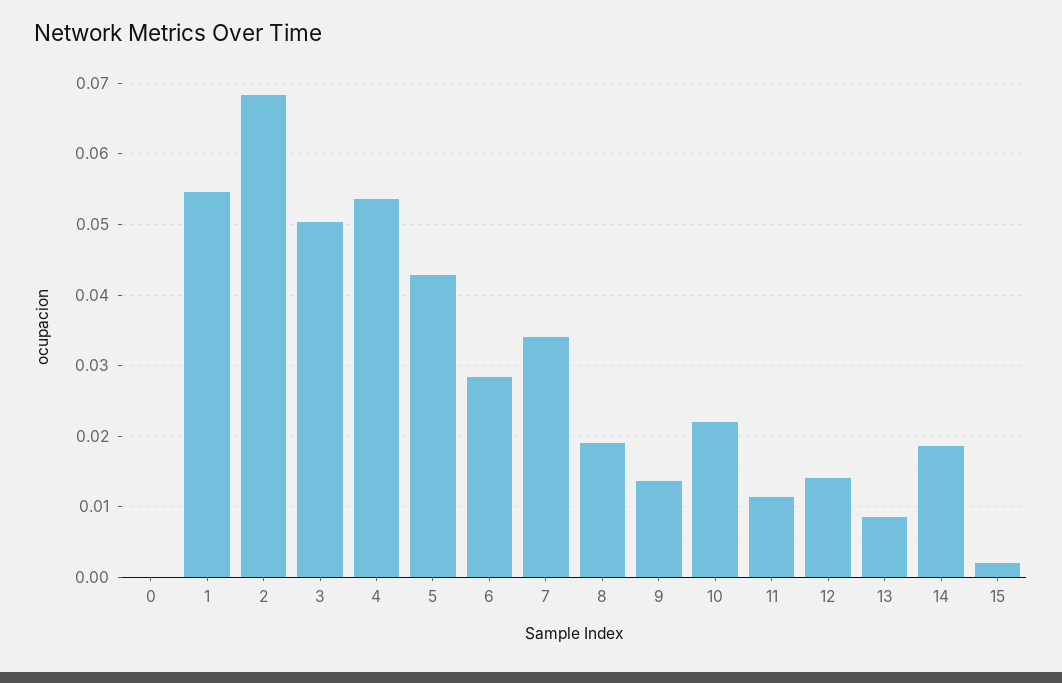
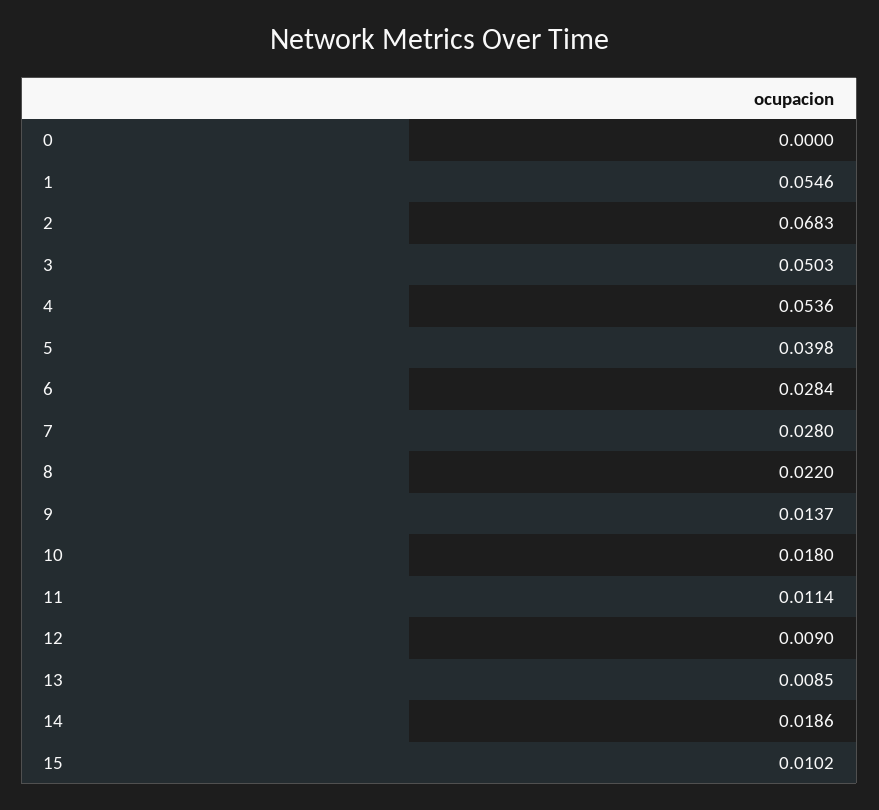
5: 0.043 -> 0.0398
7: 0.034 -> 0.028
8: 0.019 -> 0.022
10: 0.022 -> 0.018
12: 0.014 -> 0.009
15: 0.002 -> 0.0102

